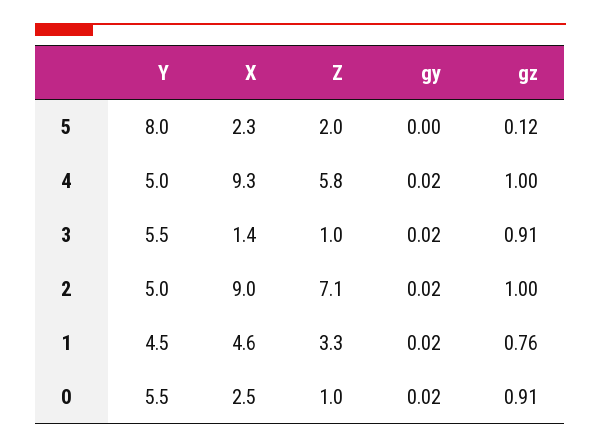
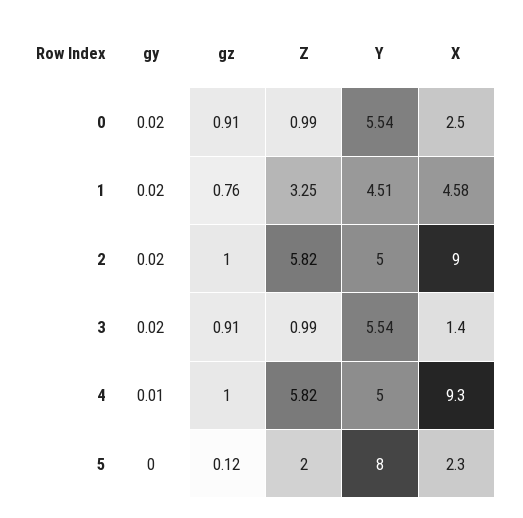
gy, 4: 0.02 -> 0.01
Z, 2: 7.1 -> 5.82

